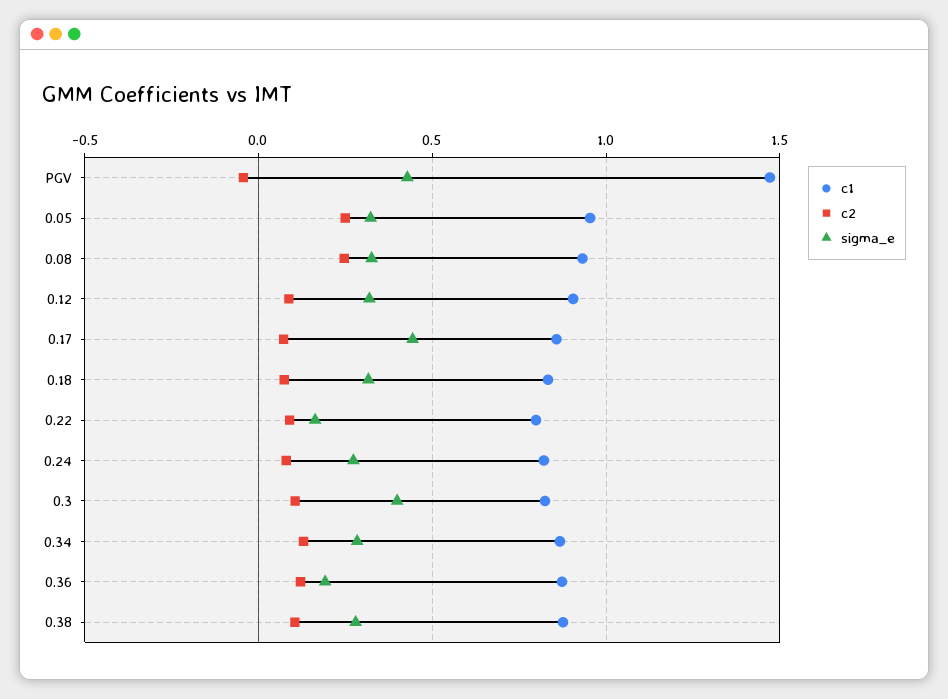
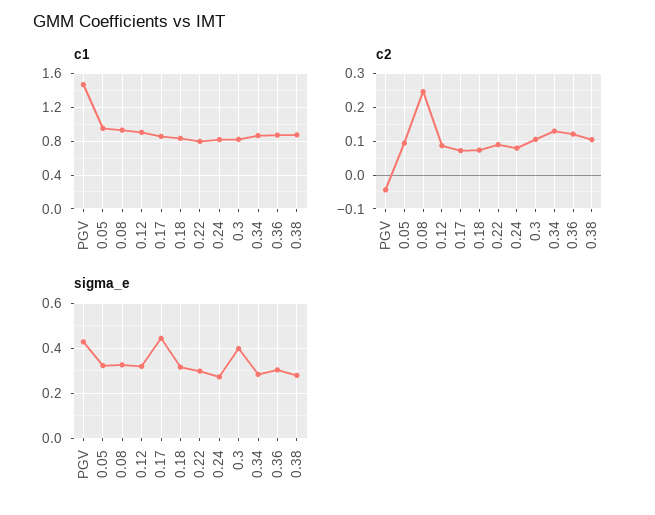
c2, 0.05: 0.25 -> 0.1
sigma_e, 0.22: 0.15 -> 0.3
sigma_e, 0.36: 0.2 -> 0.3

